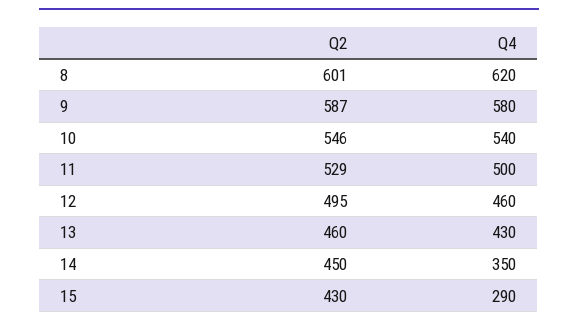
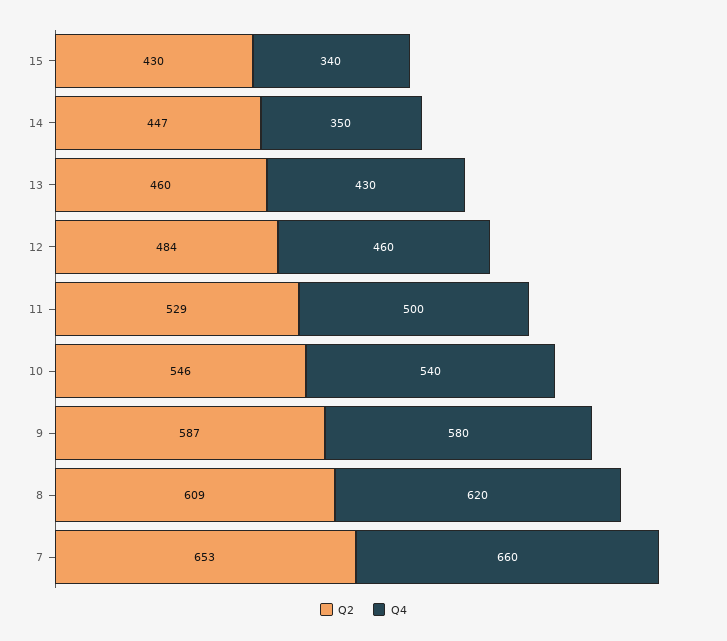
Q2, 8: 601 -> 609
Q2, 12: 495 -> 484
Q2, 14: 450 -> 447
Q4, 15: 290 -> 340
Q2, 7: none -> 653
Q4, 7: none -> 660

